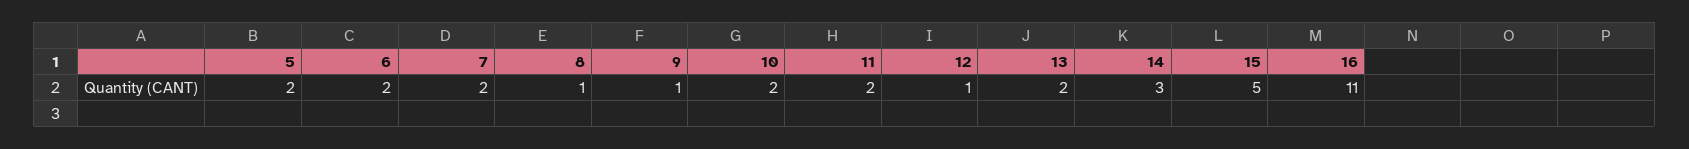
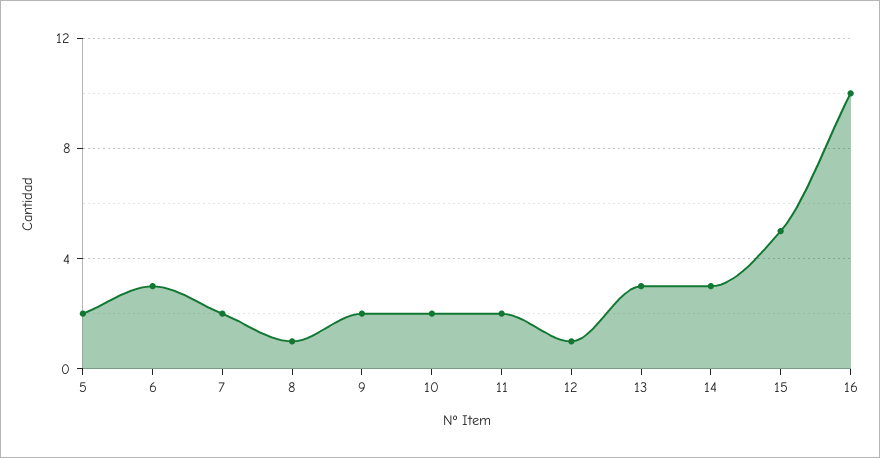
6: 2 -> 3
9: 1 -> 2
13: 2 -> 3
16: 11 -> 10

